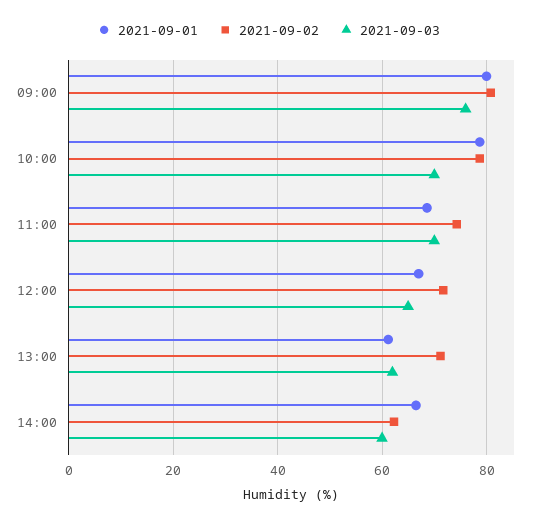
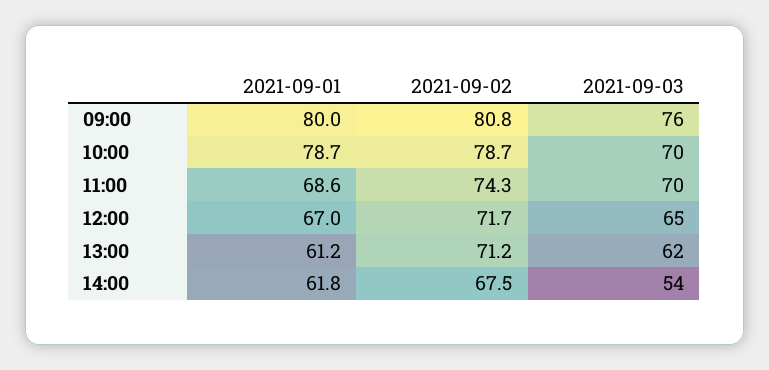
2021-09-01, 14:00: 66 -> 61.8
2021-09-02, 14:00: 62 -> 67.5
2021-09-03, 14:00: 60 -> 54

